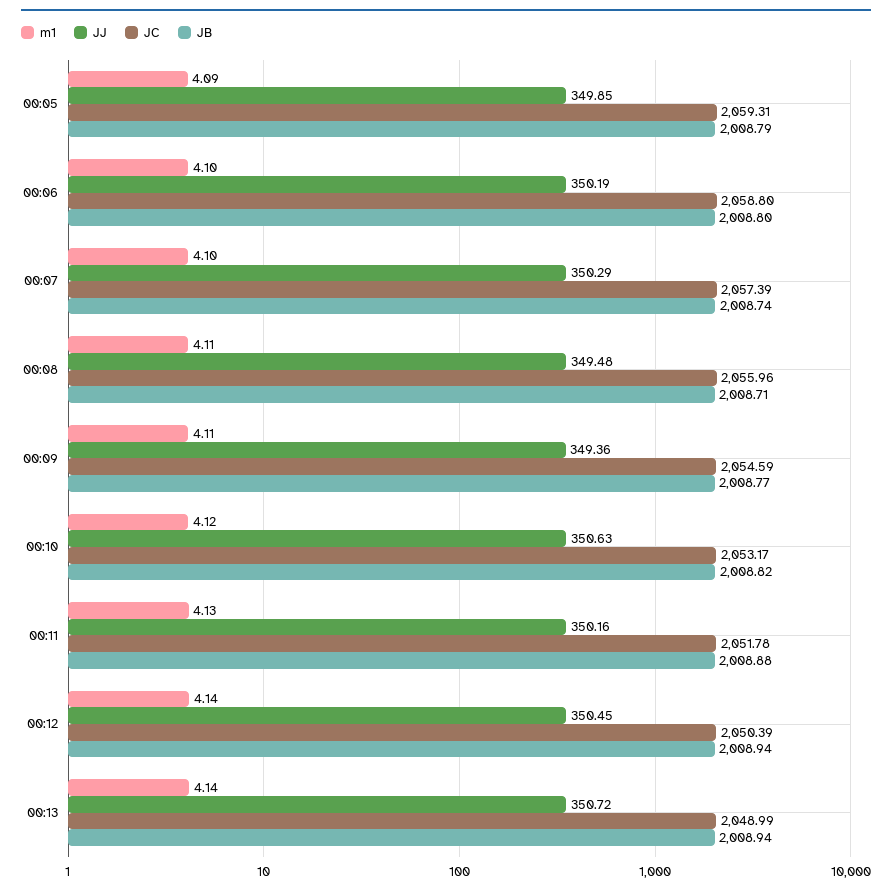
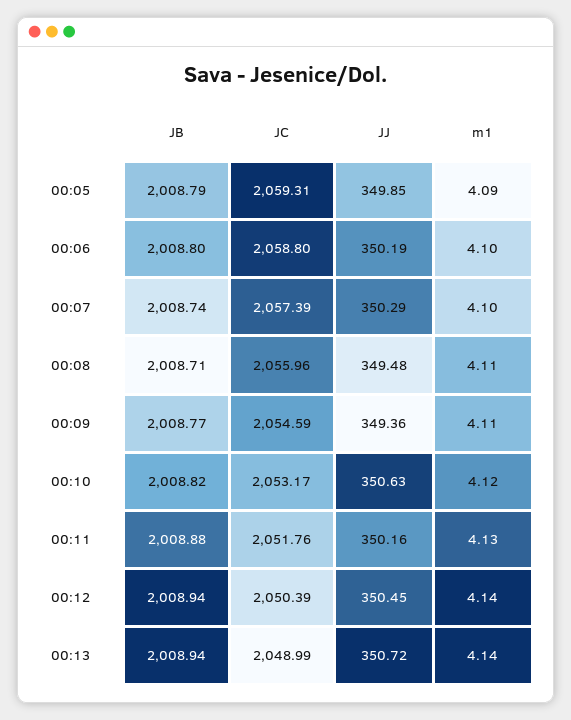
JC, 00:11: 2051.78 -> 2051.76

